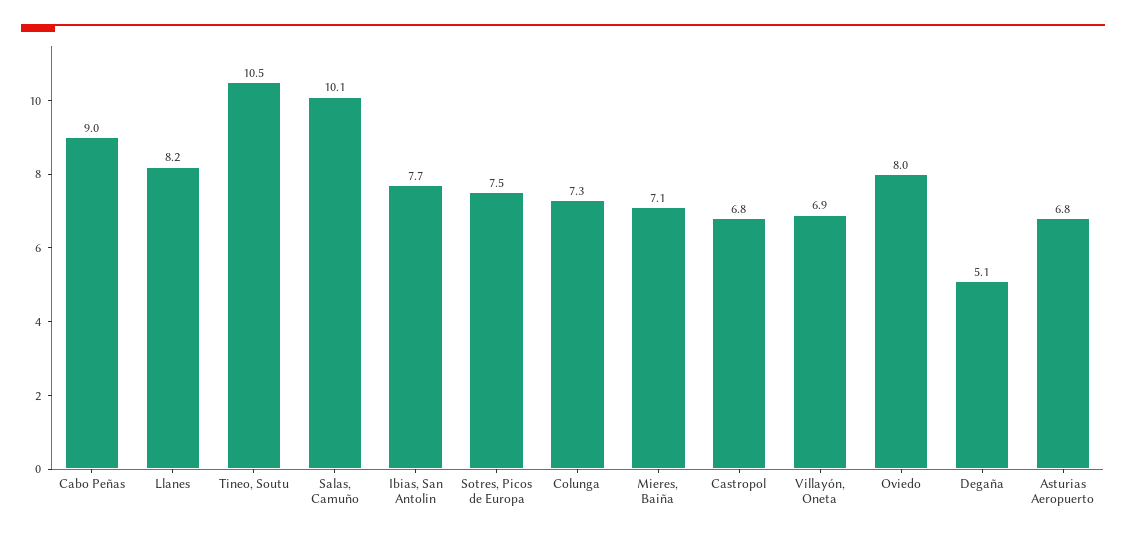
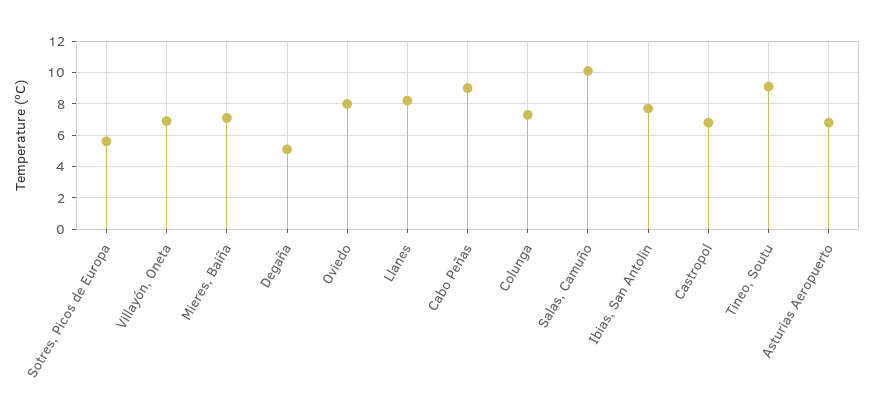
Tineo, Soutu: 10.5 -> 9
Sotres, Picos de Europa: 7.5 -> 5.5

